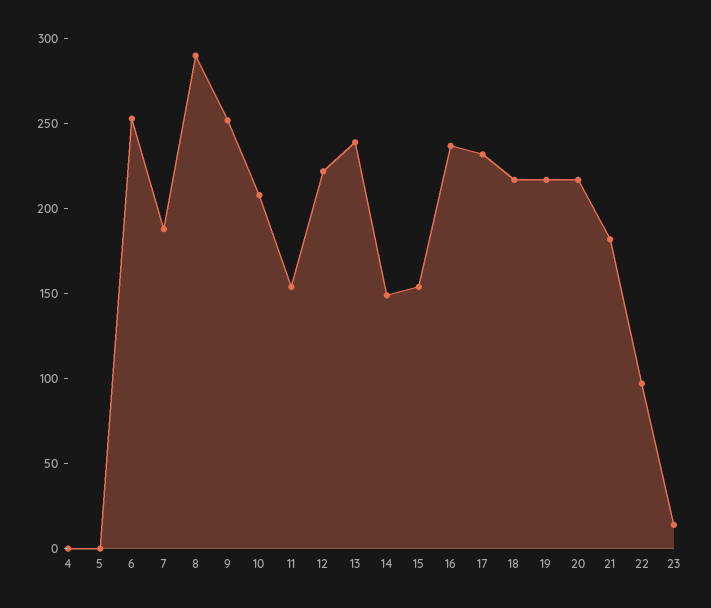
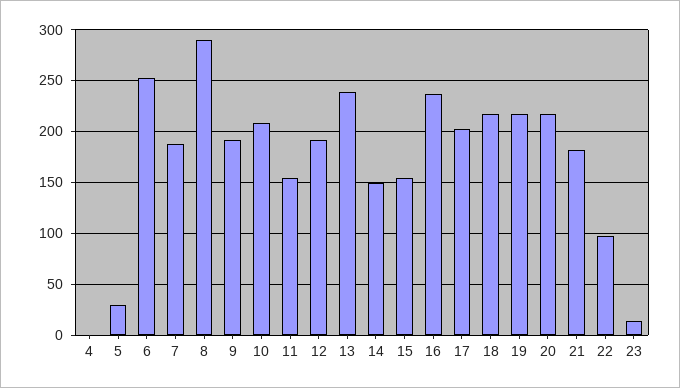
5: 0 -> 30
9: 250 -> 190
12: 220 -> 190
17: 230 -> 200

